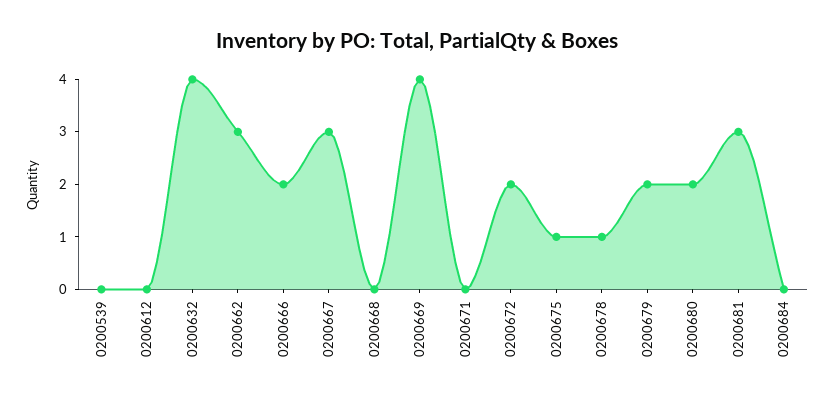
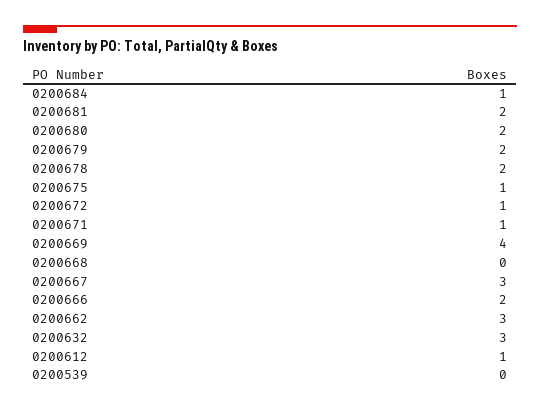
0200612: 0 -> 1
0200632: 4 -> 3
0200671: 0 -> 1
0200672: 2 -> 1
0200678: 1 -> 2
0200681: 3 -> 2
0200684: 0 -> 1

